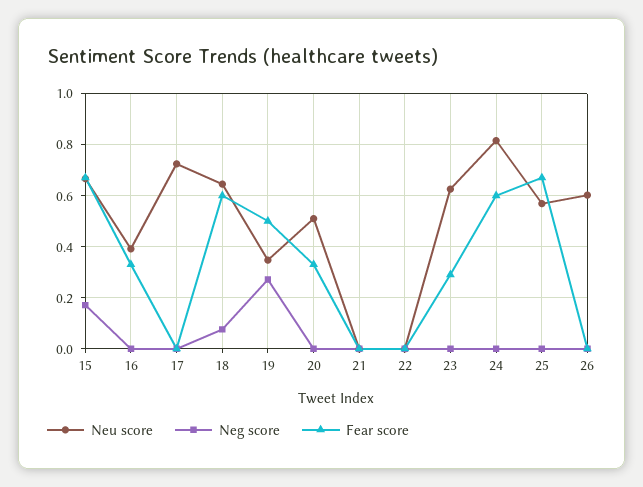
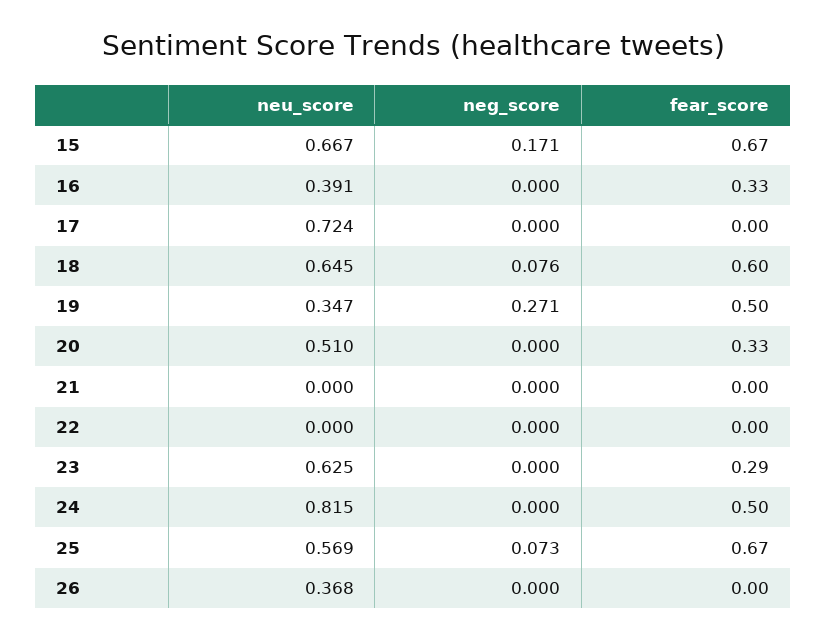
Fear score, 24: 0.6 -> 0.5
Neg score, 25: 0 -> 0.073
Neu score, 26: 0.6 -> 0.368

